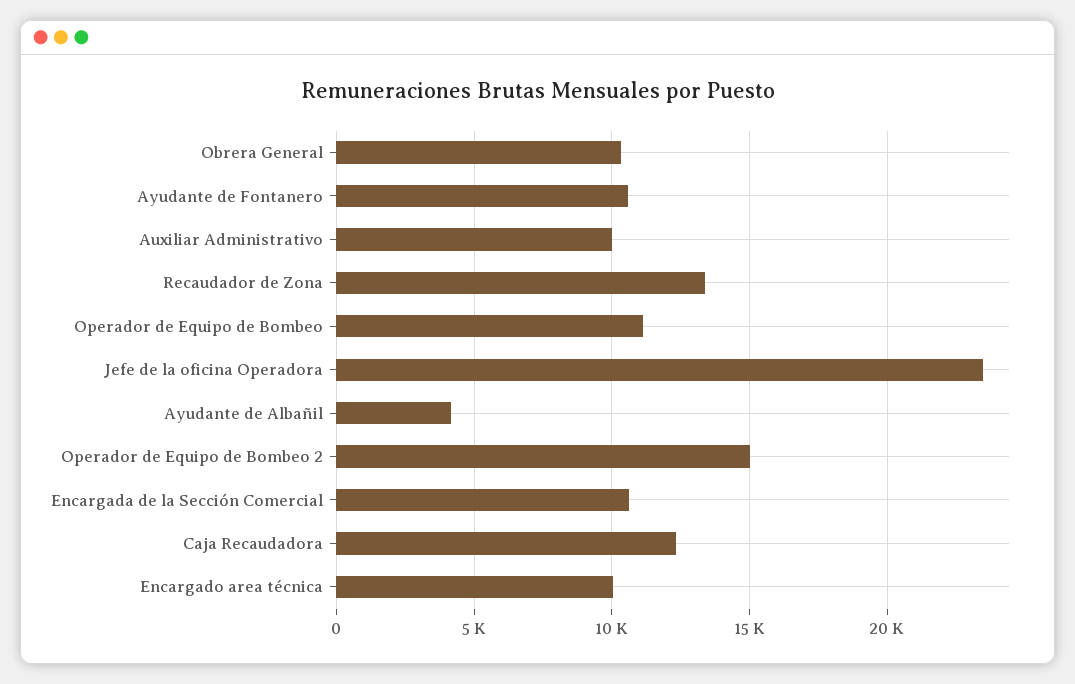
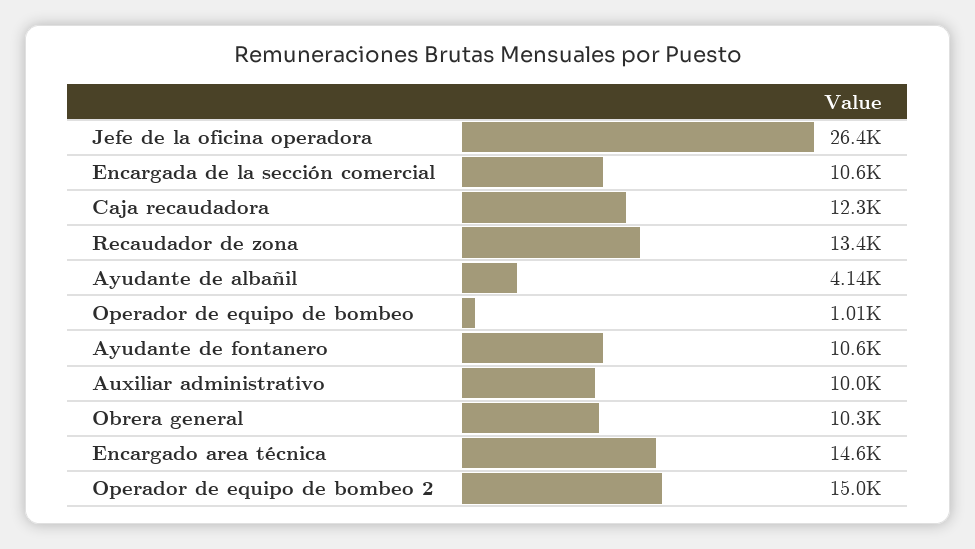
Operador de Equipo de Bombeo: 11000 -> 1010
Jefe de la oficina Operadora: 23500 -> 26400
Encargado area técnica: 10000 -> 14600

